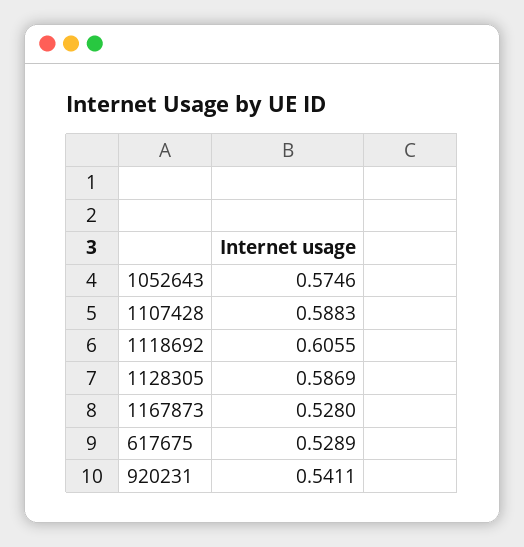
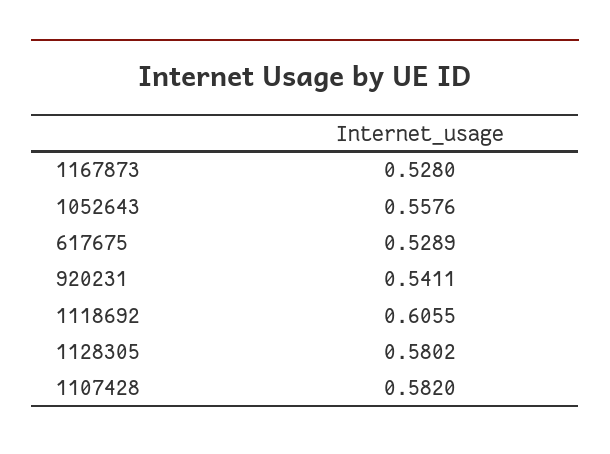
1052643: 0.5746 -> 0.5576
1107428: 0.5883 -> 0.582
1128305: 0.5869 -> 0.5802

